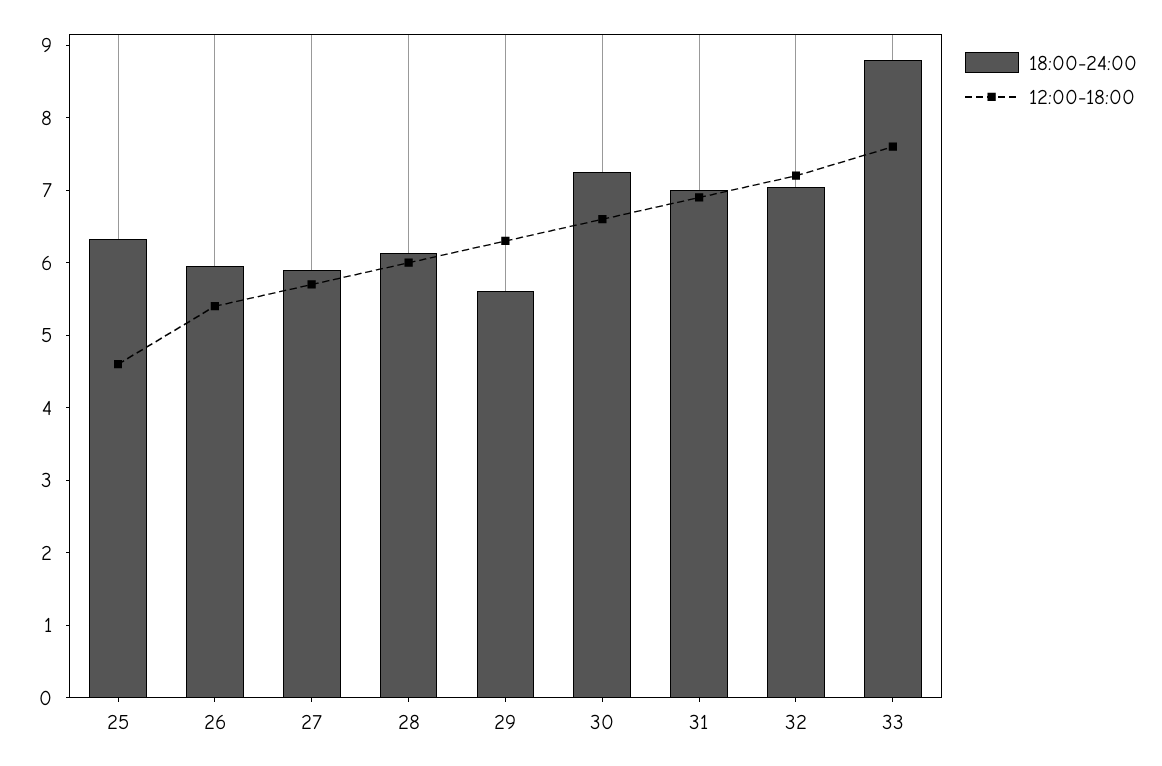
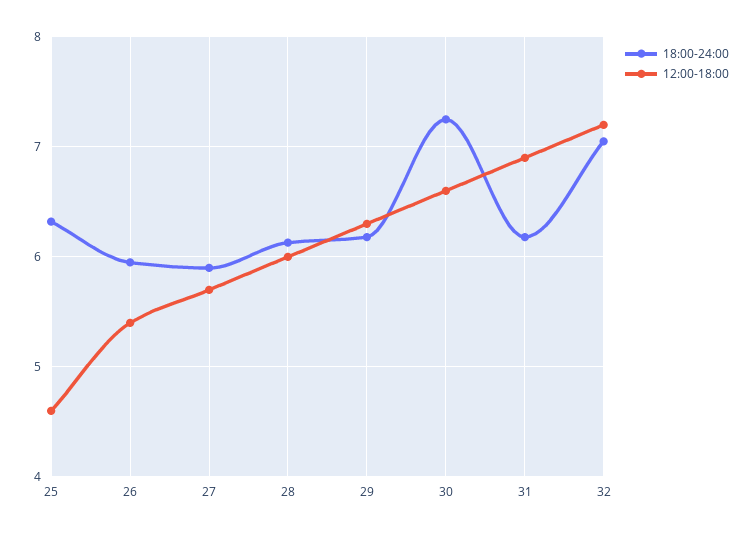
18:00-24:00, 29: 5.6 -> 6.2
18:00-24:00, 31: 7 -> 6.2
18:00-24:00, 33: 8.8 -> none
12:00-18:00, 33: 7.6 -> none

